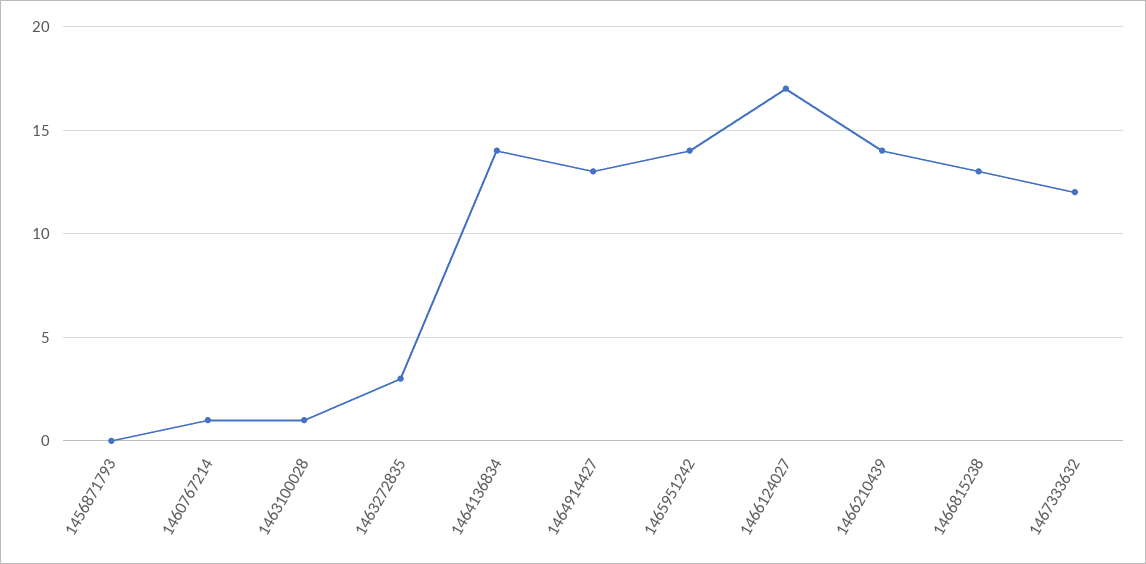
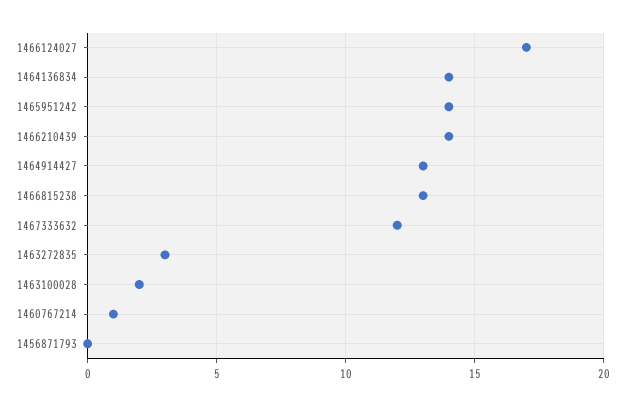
1463100028: 1 -> 2

